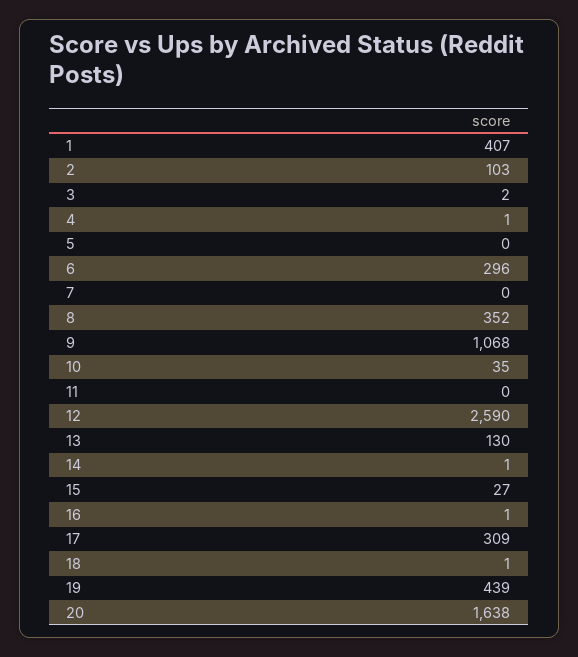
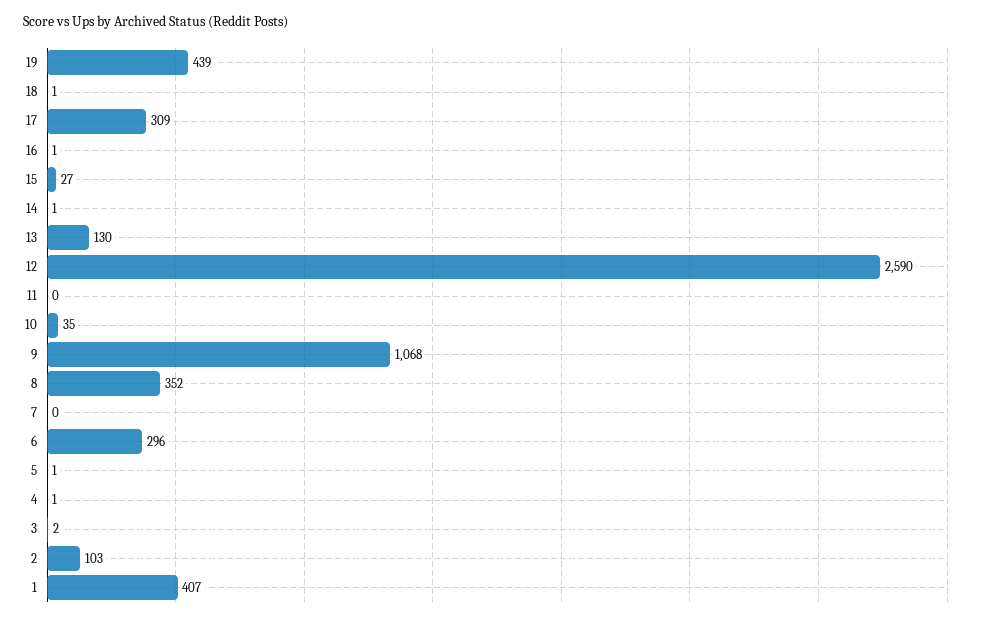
5: 0 -> 1
20: 1638 -> none

